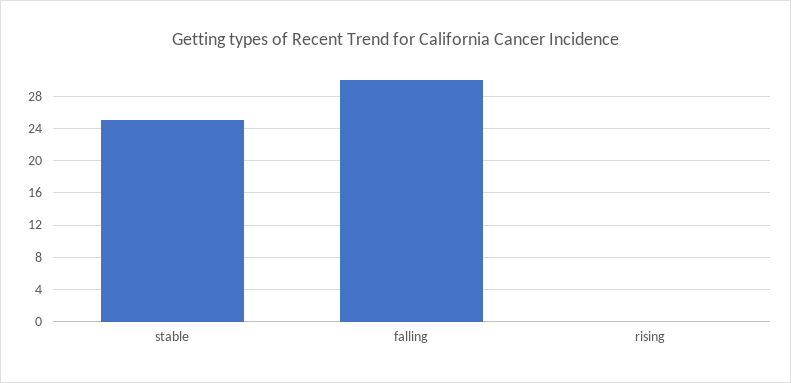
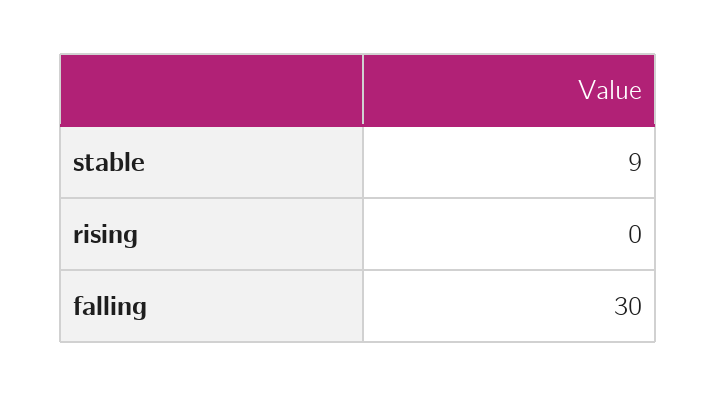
stable: 25 -> 9

